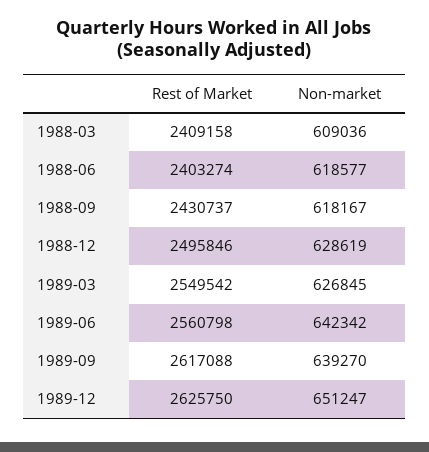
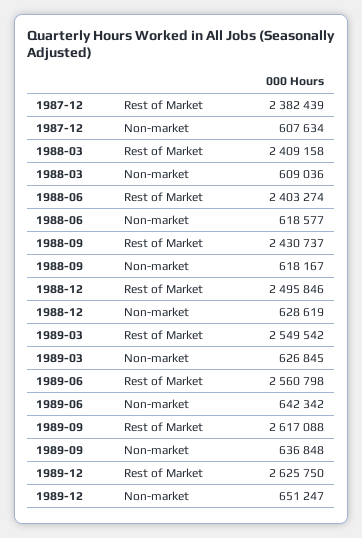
Non-market, 1989-09: 639270 -> 636848
Rest of Market, 1987-12: none -> 2382439
Non-market, 1987-12: none -> 607634

